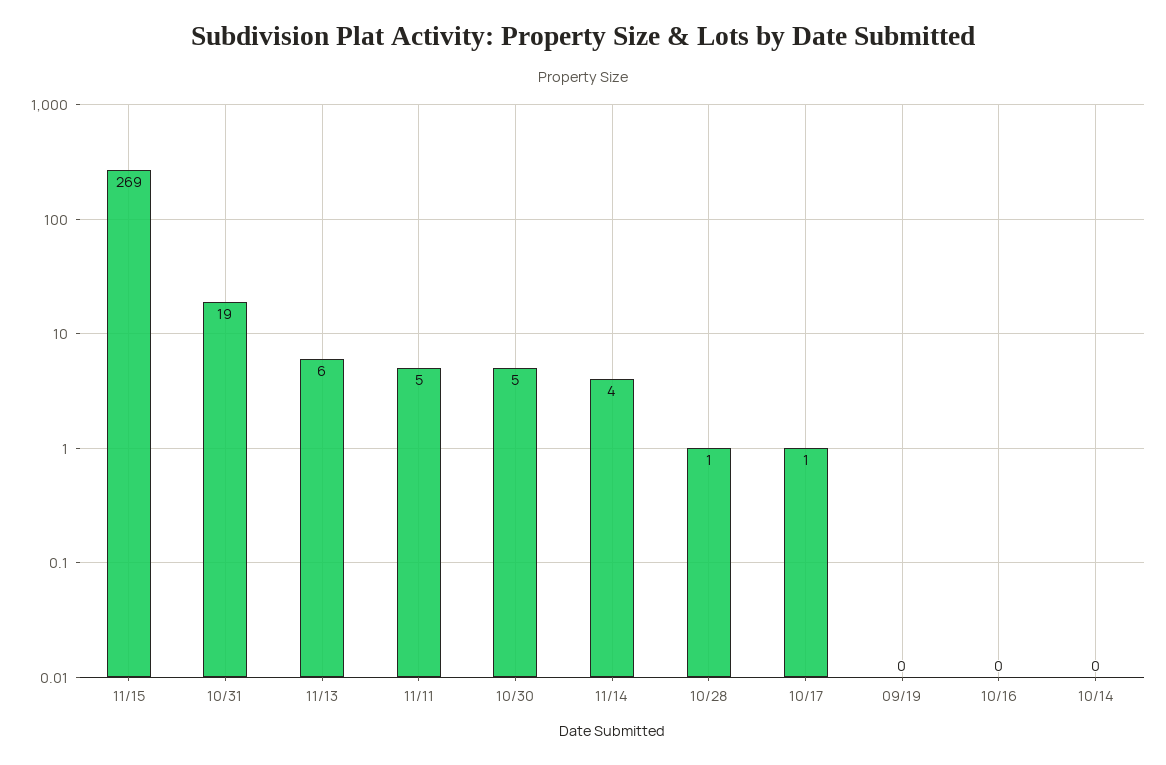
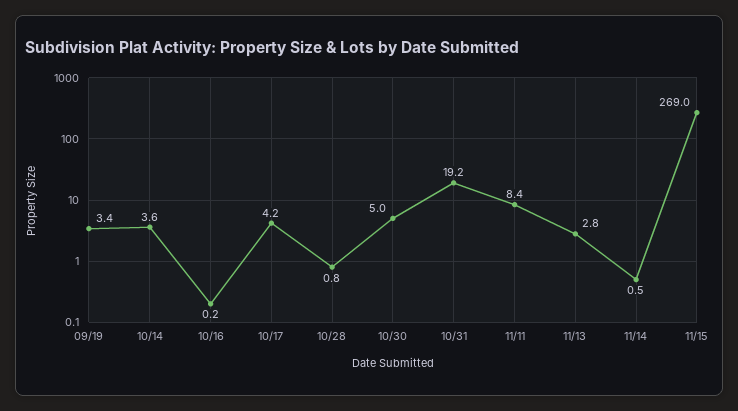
11/13: 6 -> 2.8
11/11: 5 -> 8.4
11/14: 4 -> 0.5
10/17: 1 -> 4.2
09/19: 0 -> 3.4
10/14: 0 -> 3.6

